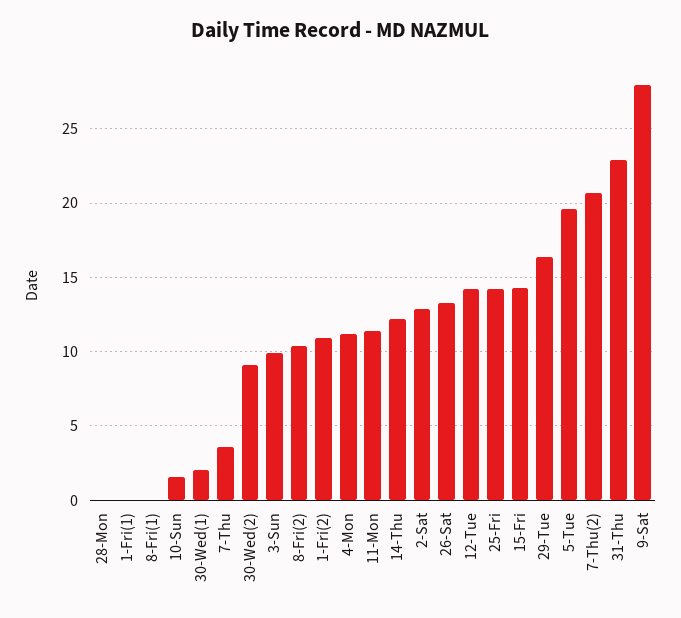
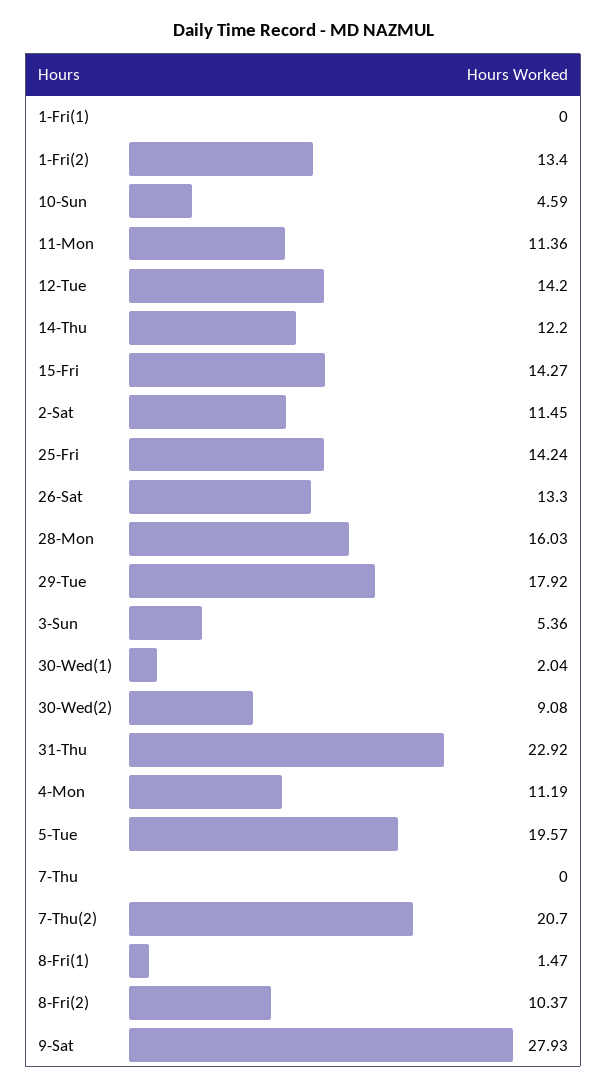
28-Mon: 0 -> 16.03
8-Fri(1): 0 -> 1.47
10-Sun: 1.5 -> 4.59
7-Thu: 3.5 -> 0
3-Sun: 10 -> 5.36
1-Fri(2): 11 -> 13.4
2-Sat: 13 -> 11.45
29-Tue: 16.5 -> 17.92

